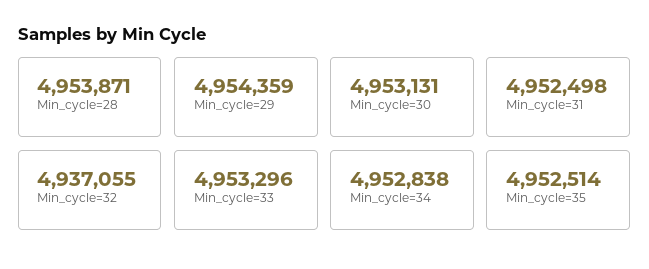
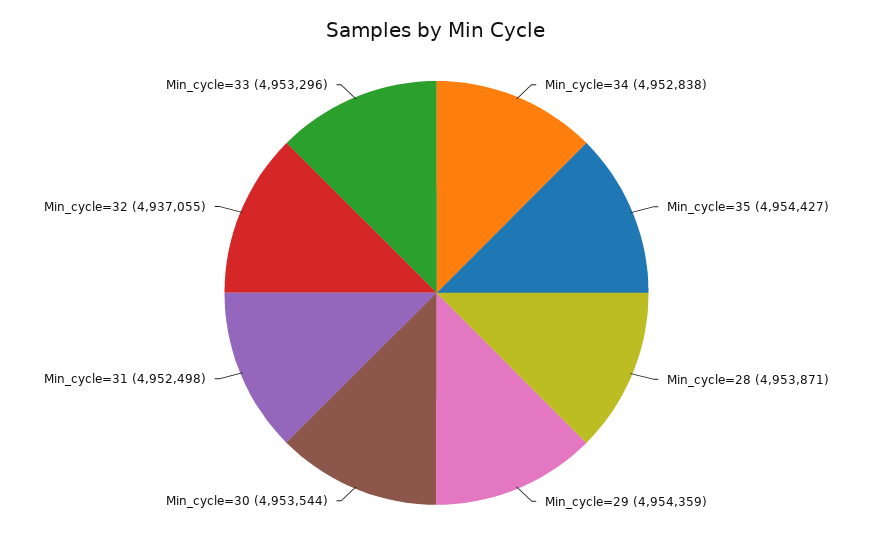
Min_cycle=30: 4953131 -> 4953544
Min_cycle=35: 4952514 -> 4954427

